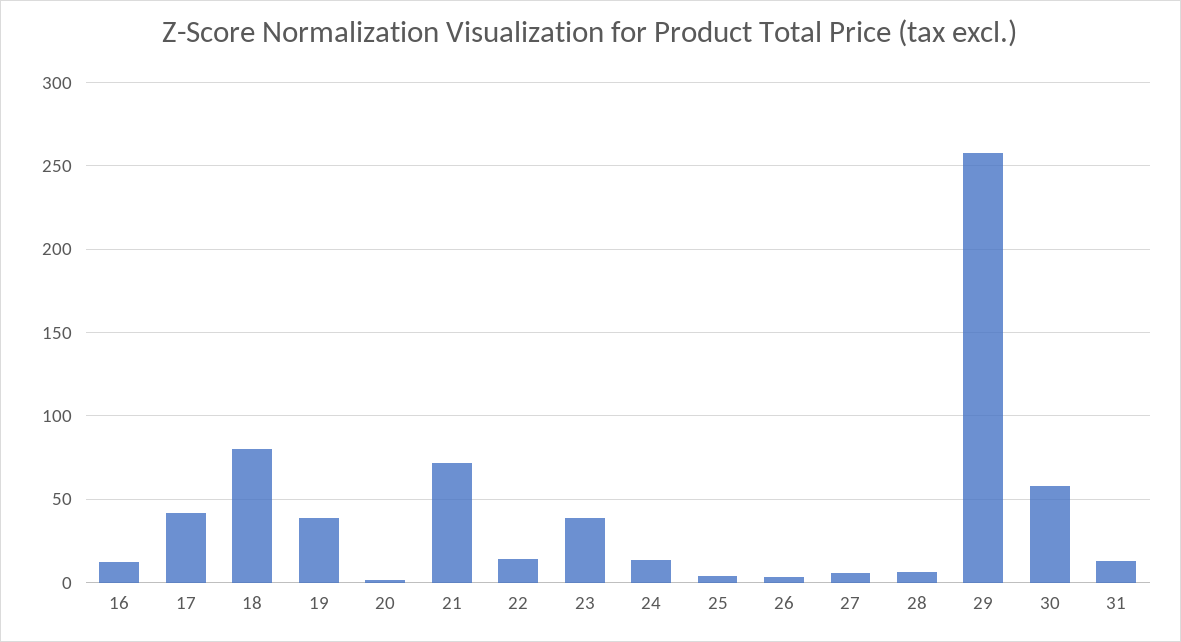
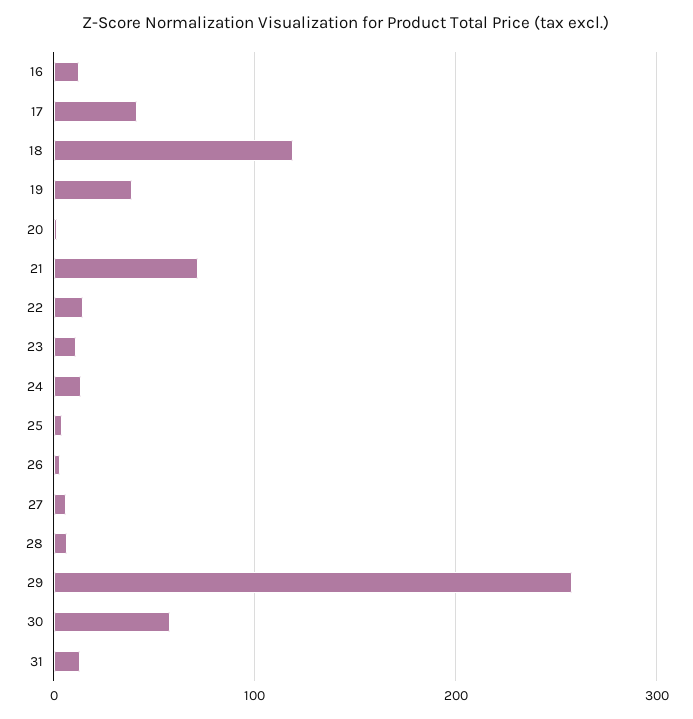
18: 80 -> 120
23: 40 -> 10

